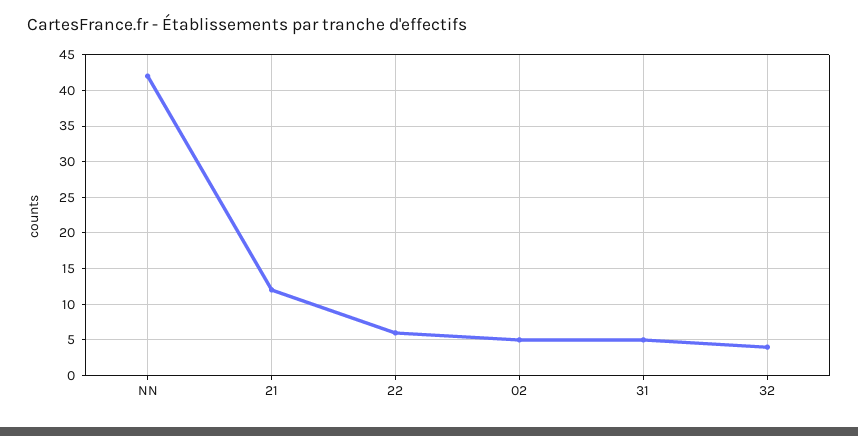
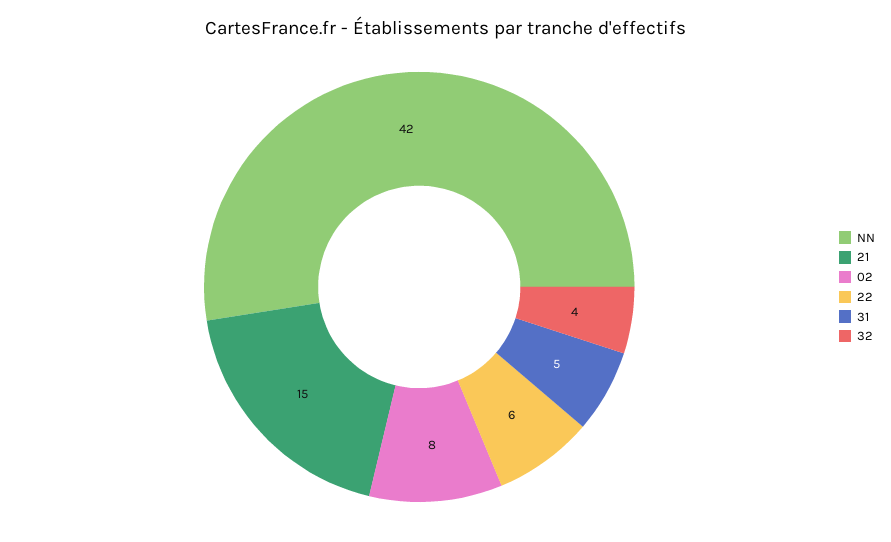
21: 12 -> 15
02: 5 -> 8

